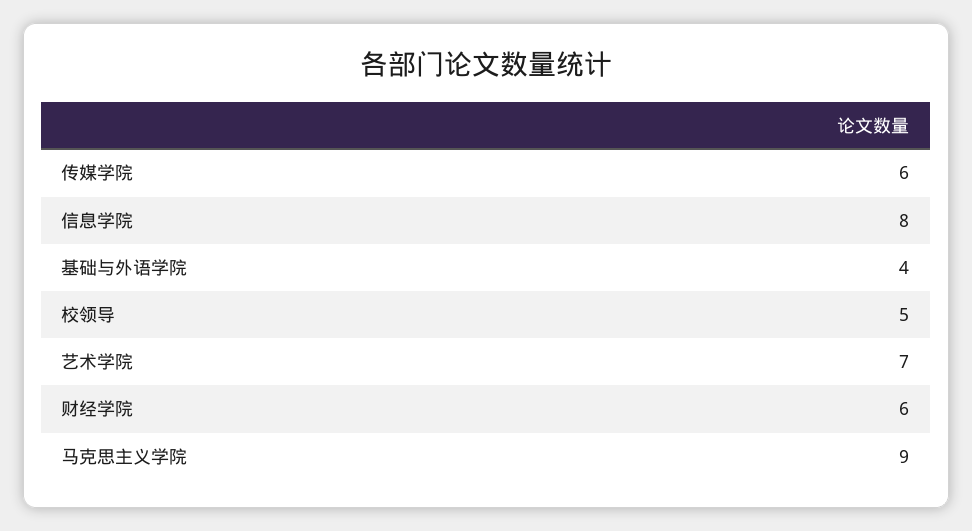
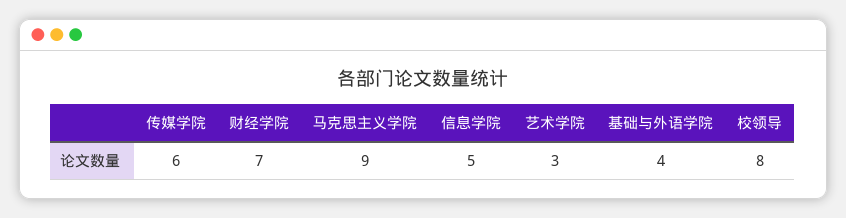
信息学院: 8 -> 5
校领导: 5 -> 8
艺术学院: 7 -> 3
财经学院: 6 -> 7

